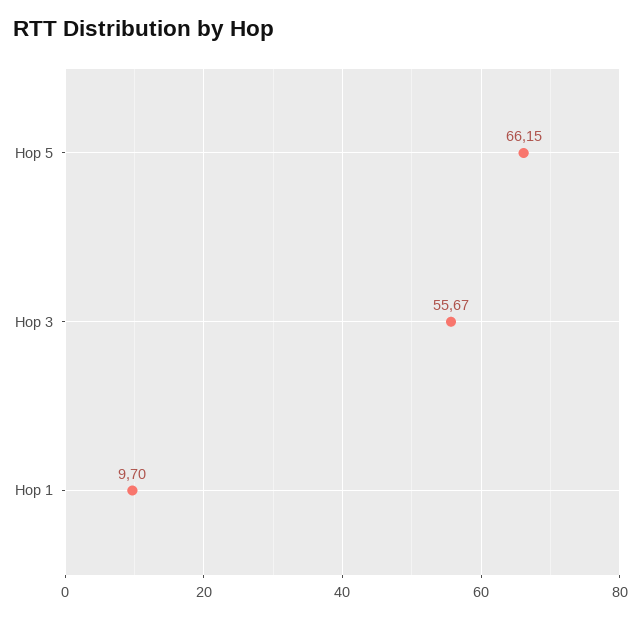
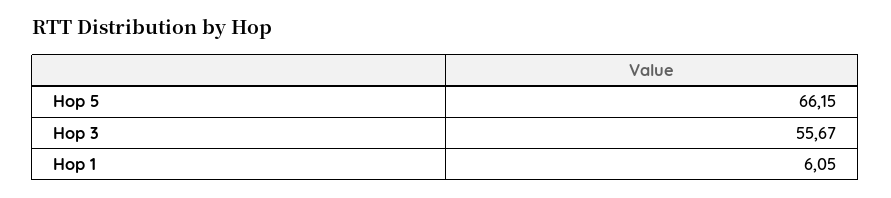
Hop 1: 9.7 -> 6.05

